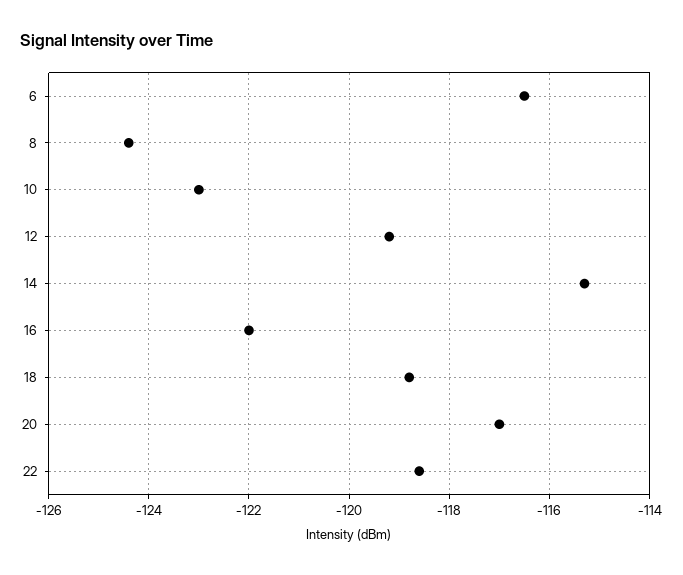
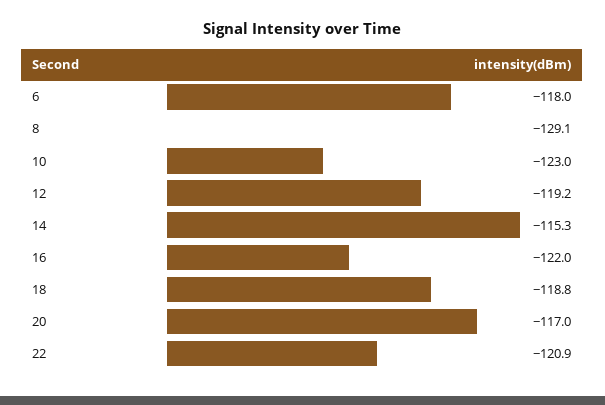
6: -116.5 -> -118
8: -124.5 -> -129.1
22: -118.5 -> -120.9

